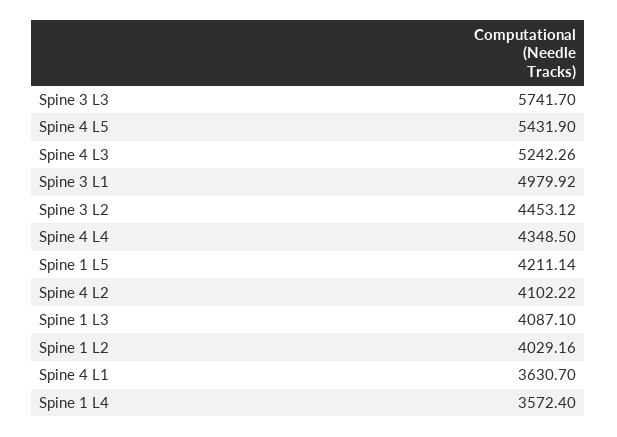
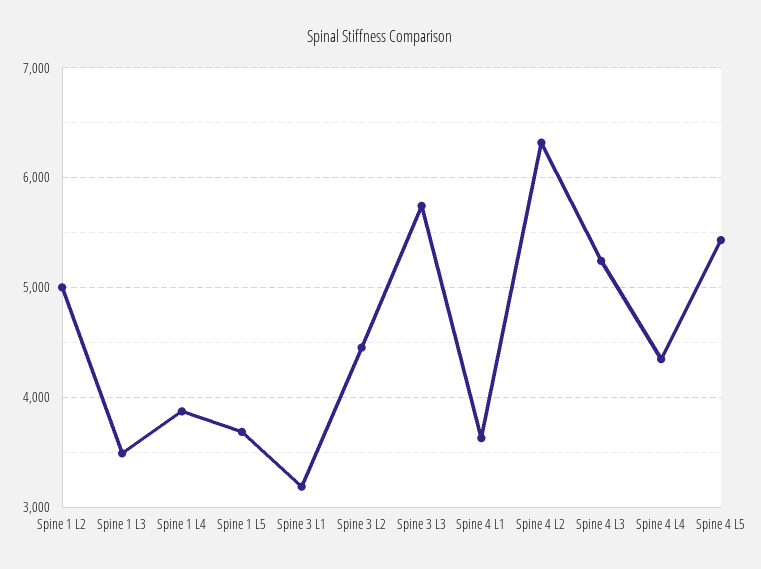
Spine 3 L1: 4979.92 -> 3200
Spine 1 L5: 4211.14 -> 3700
Spine 4 L2: 4102.22 -> 6300
Spine 1 L3: 4087.1 -> 3500
Spine 1 L2: 4029.16 -> 5000
Spine 1 L4: 3572.4 -> 3900

